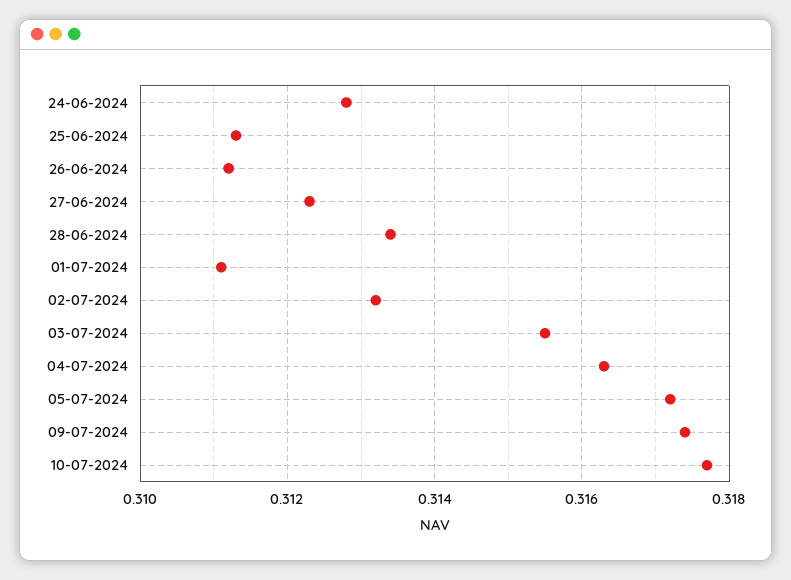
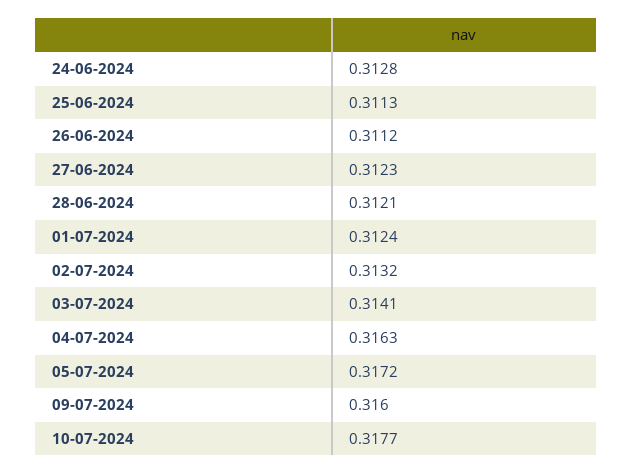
28-06-2024: 0.3135 -> 0.3121
01-07-2024: 0.311 -> 0.3124
03-07-2024: 0.3155 -> 0.3141
09-07-2024: 0.3175 -> 0.316

